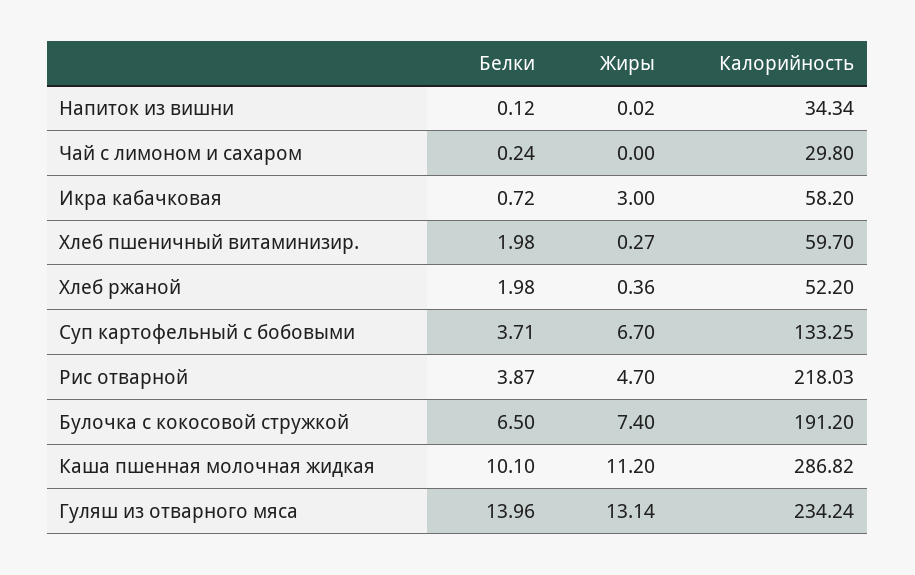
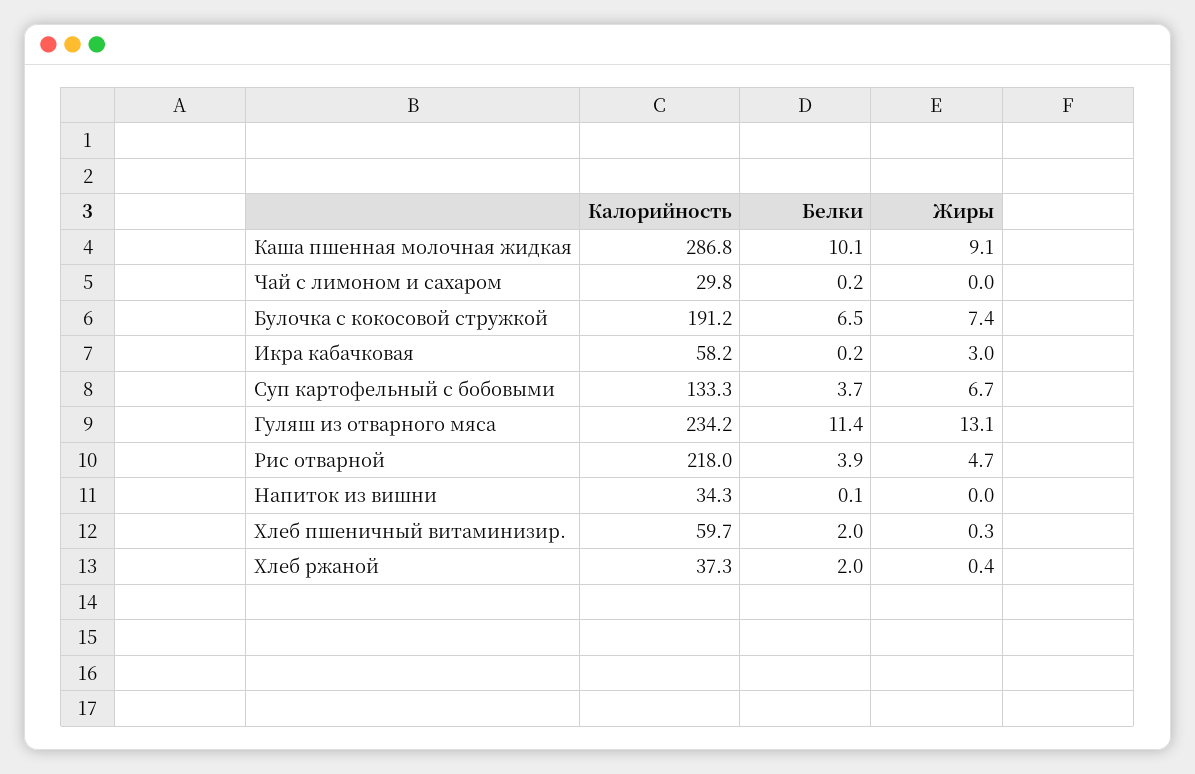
Белки, Икра кабачковая: 0.72 -> 0.2
Калорийность, Хлеб ржаной: 52.2 -> 37.3
Жиры, Каша пшенная молочная жидкая: 11.2 -> 9.1
Белки, Гуляш из отварного мяса: 13.96 -> 11.4

